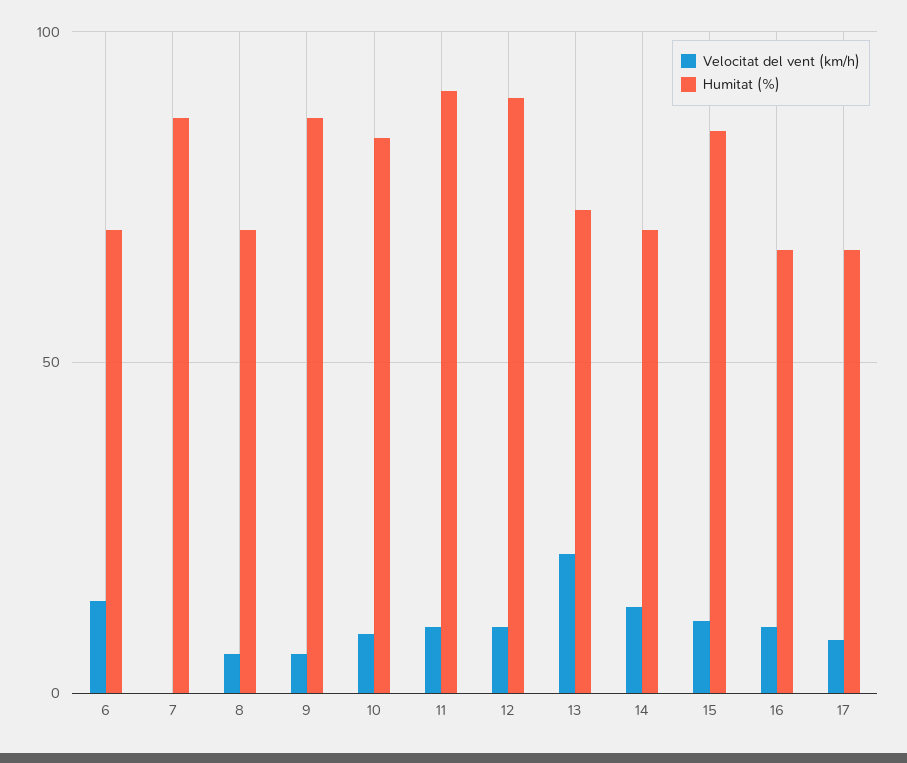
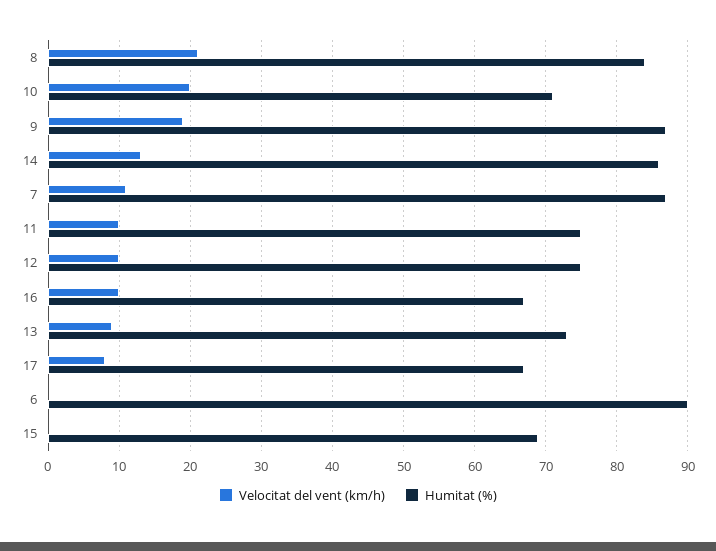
Velocitat del vent (km/h), 6: 15 -> 0
Humitat (%), 6: 70 -> 90
Velocitat del vent (km/h), 7: 0 -> 11
Velocitat del vent (km/h), 8: 5 -> 21
Humitat (%), 8: 70 -> 84
Velocitat del vent (km/h), 9: 5 -> 19
Velocitat del vent (km/h), 10: 10 -> 20
Humitat (%), 10: 85 -> 71
Humitat (%), 11: 90 -> 75
Humitat (%), 12: 90 -> 75
Velocitat del vent (km/h), 13: 20 -> 9
Humitat (%), 14: 70 -> 86
Velocitat del vent (km/h), 15: 10 -> 0
Humitat (%), 15: 85 -> 69

